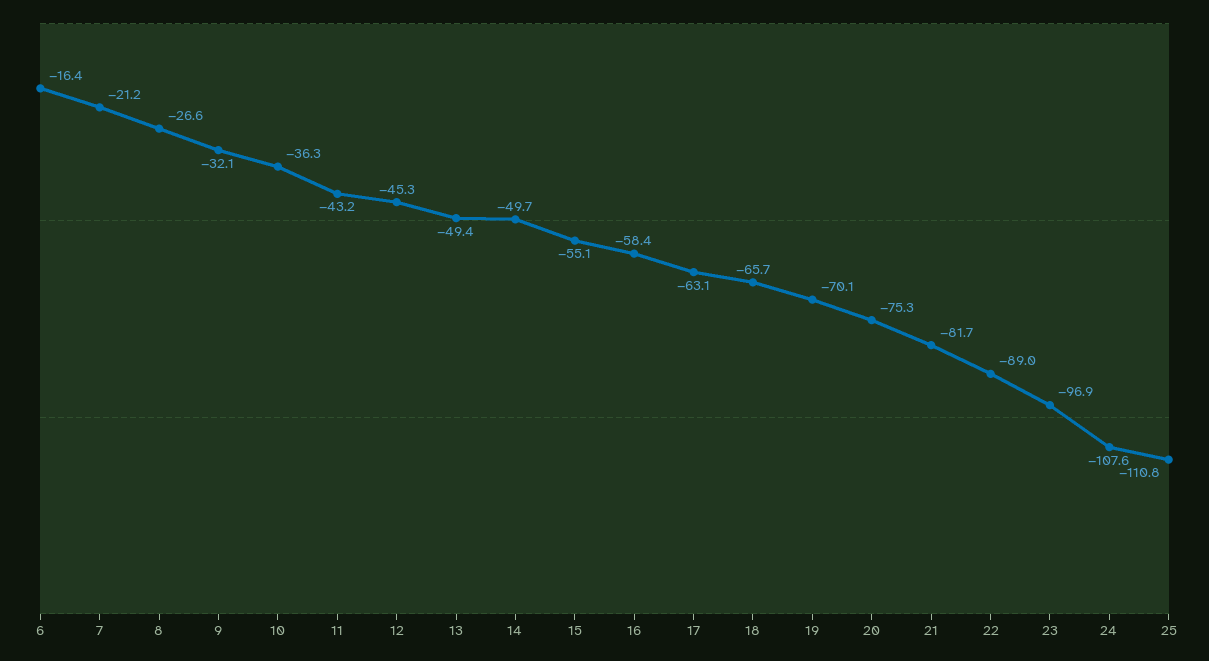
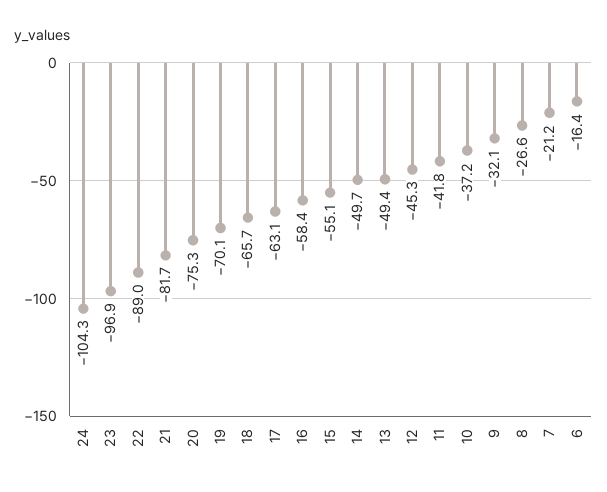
10: -36.3 -> -37.2
11: -43.2 -> -41.8
24: -107.6 -> -104.3
25: -110.8 -> none

